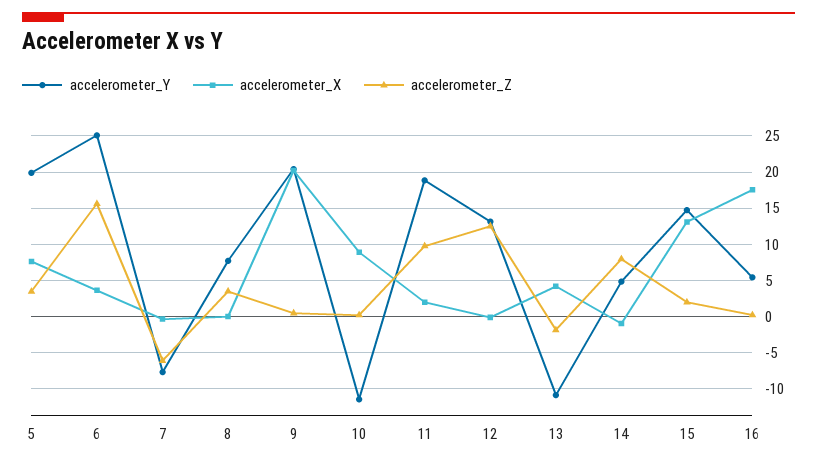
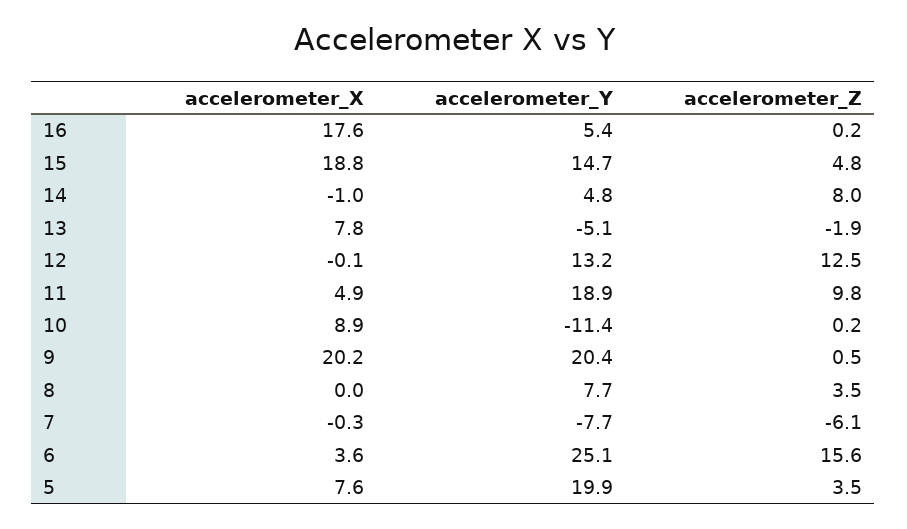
accelerometer_X, 11: 2 -> 4.9
accelerometer_Y, 13: -11 -> -5.1
accelerometer_X, 13: 4 -> 7.8
accelerometer_X, 15: 13 -> 18.8
accelerometer_Z, 15: 2 -> 4.8

